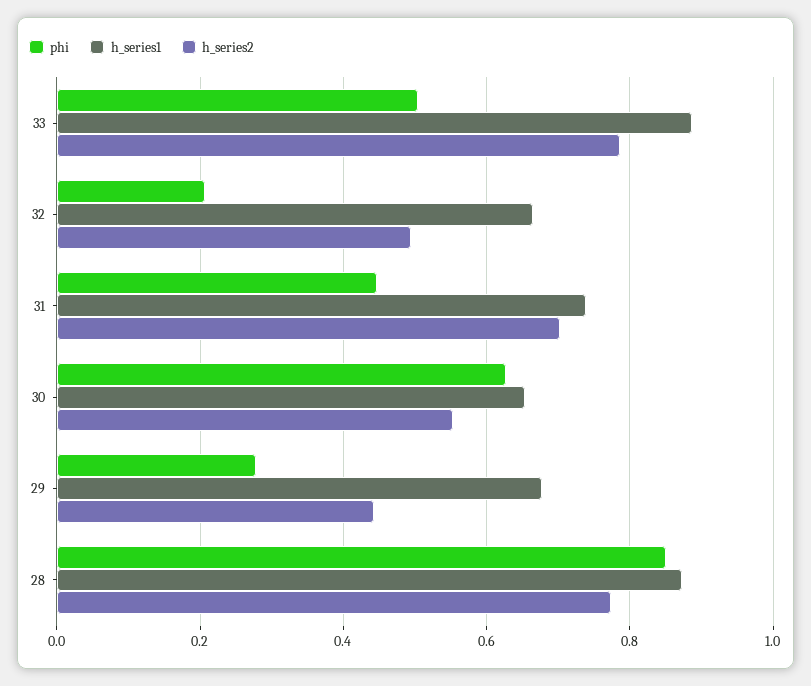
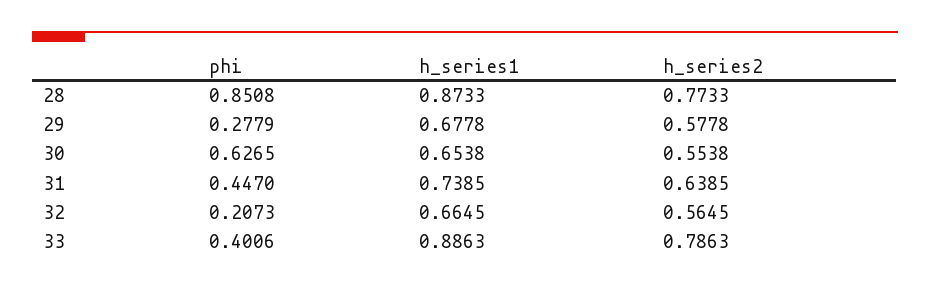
phi, 33: 0.5 -> 0.4006
h_series2, 32: 0.5 -> 0.5645
h_series2, 31: 0.7 -> 0.6385
h_series2, 29: 0.44 -> 0.5778

